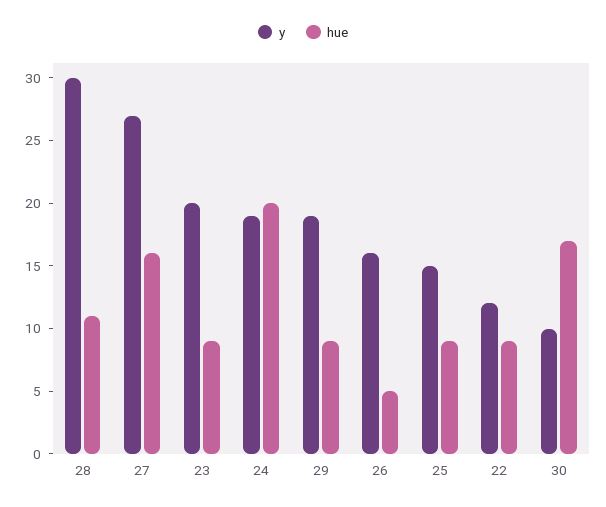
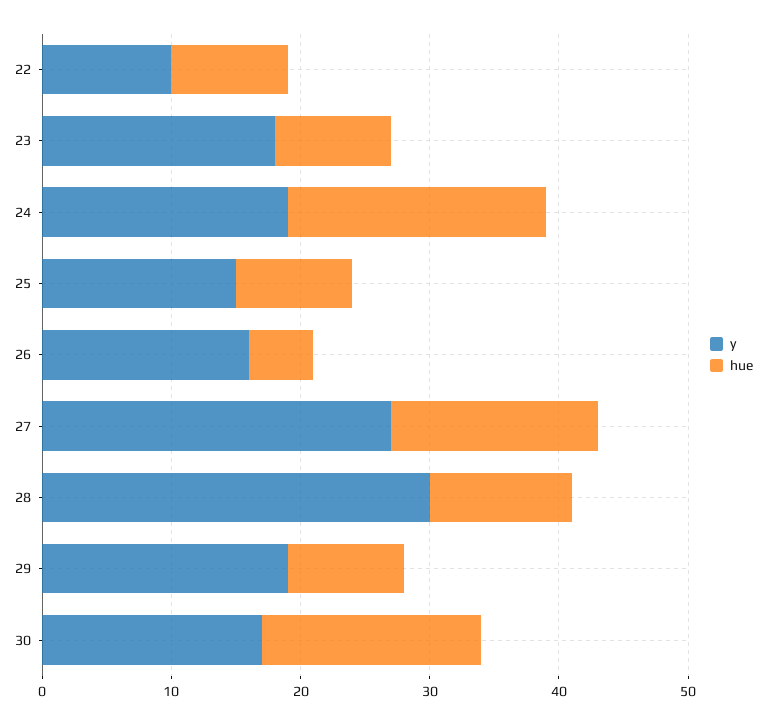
y, 23: 20 -> 18
y, 22: 12 -> 10
y, 30: 10 -> 17

